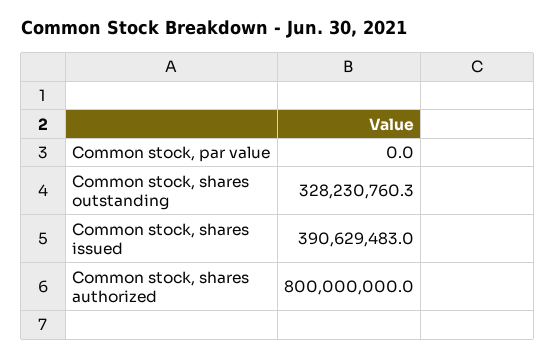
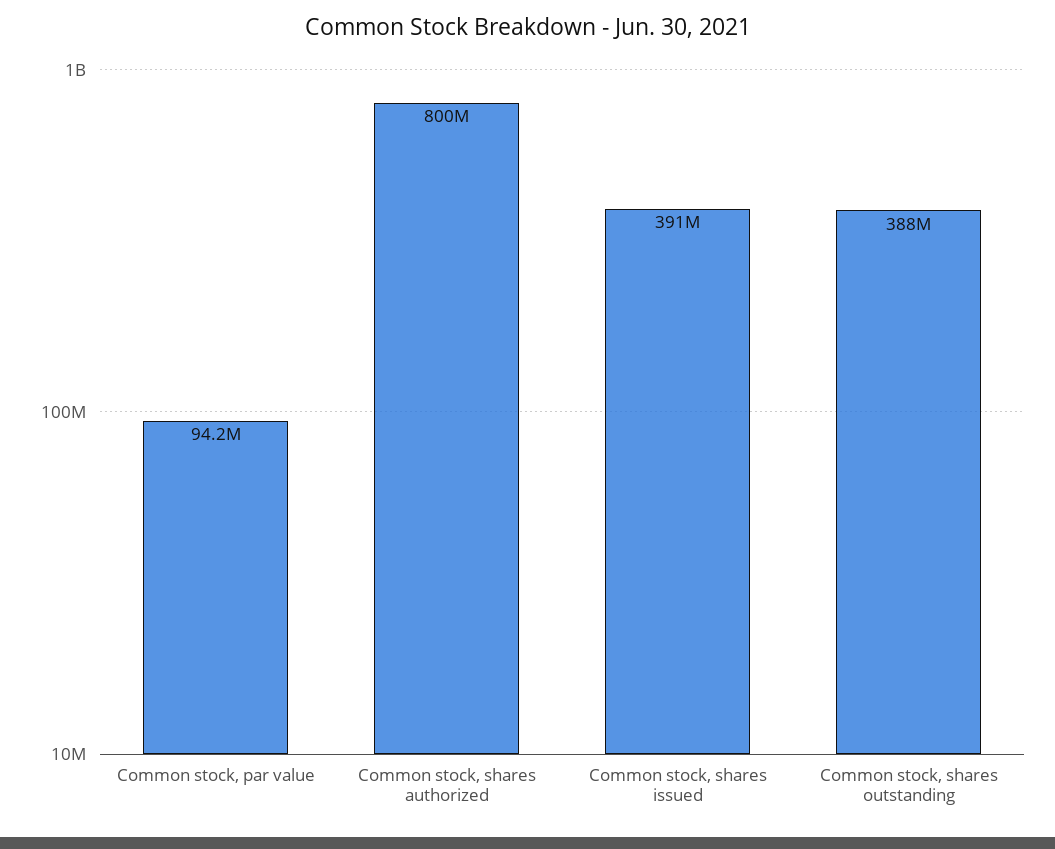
Common stock, par value: 0 -> 94200000
Common stock, shares outstanding: 328230760.3 -> 388000000

